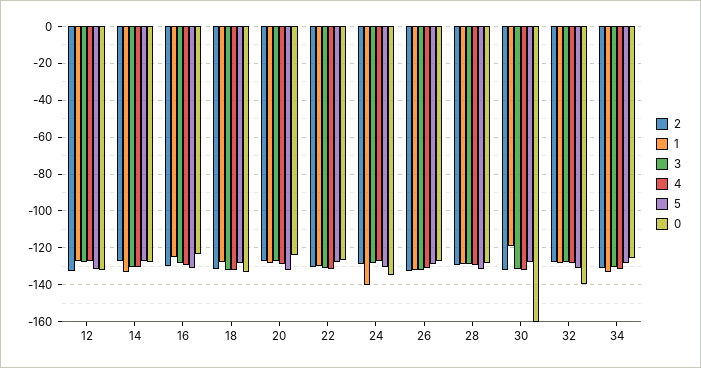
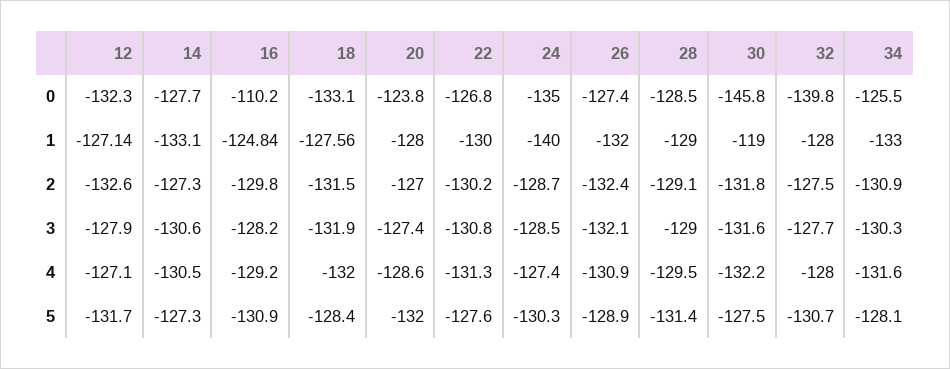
0, 16: -125 -> -110.2
0, 30: -160 -> -145.8

